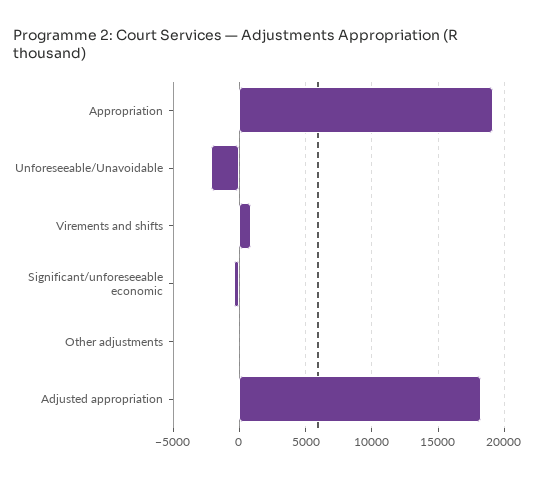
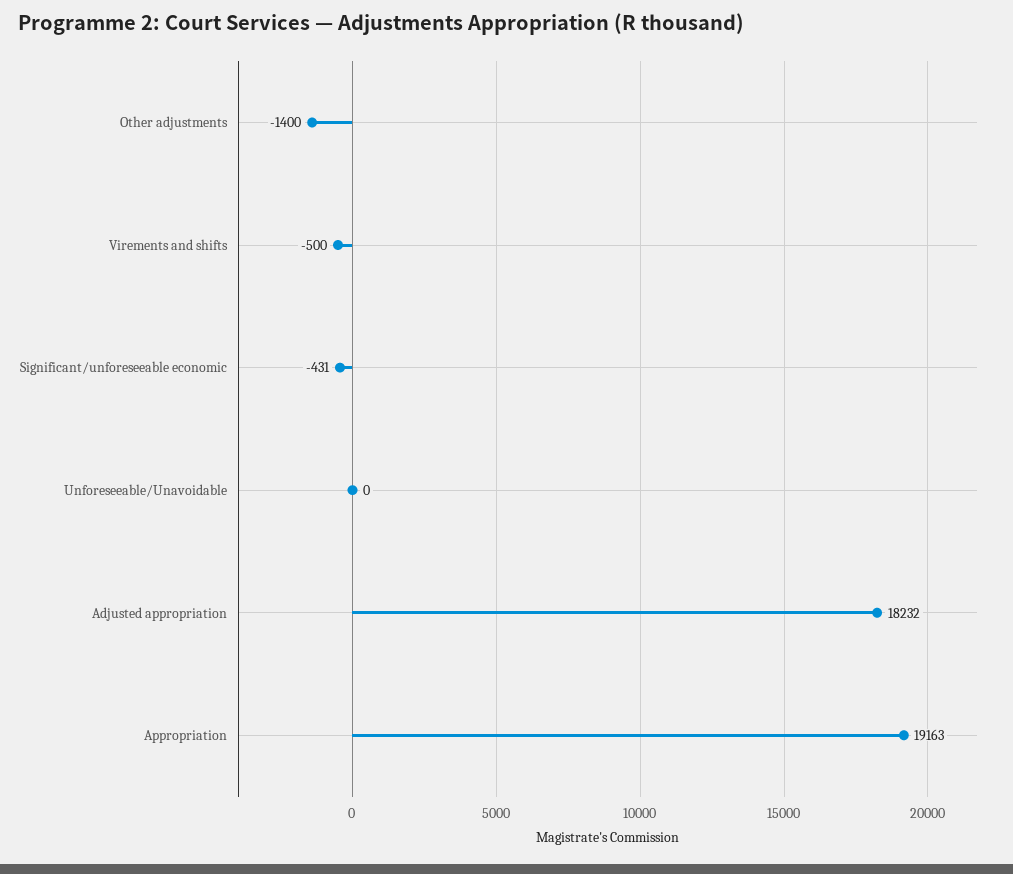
Unforeseeable/Unavoidable: -2000 -> 0
Virements and shifts: 1000 -> -500
Other adjustments: 0 -> -1400

